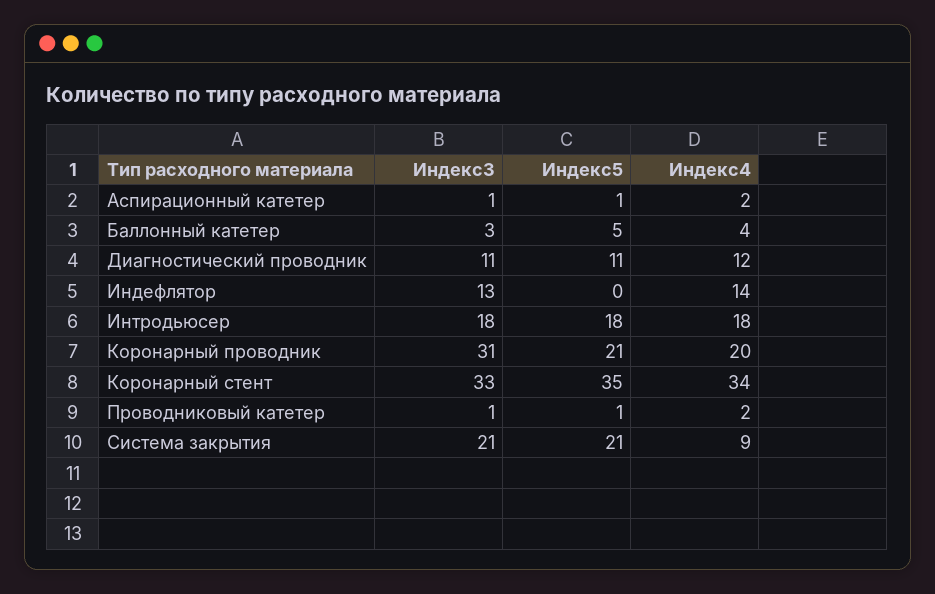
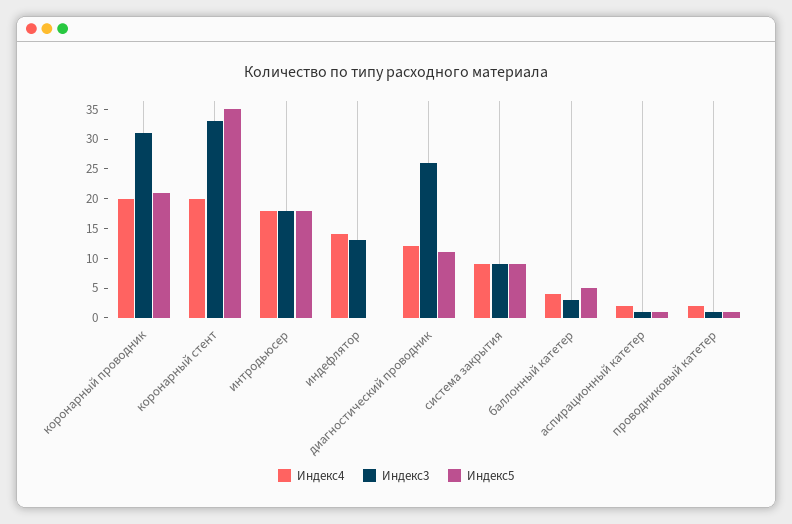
Индекс3, Диагностический проводник: 11 -> 25
Индекс4, Коронарный стент: 34 -> 20
Индекс3, Система закрытия: 21 -> 10
Индекс5, Система закрытия: 21 -> 10

